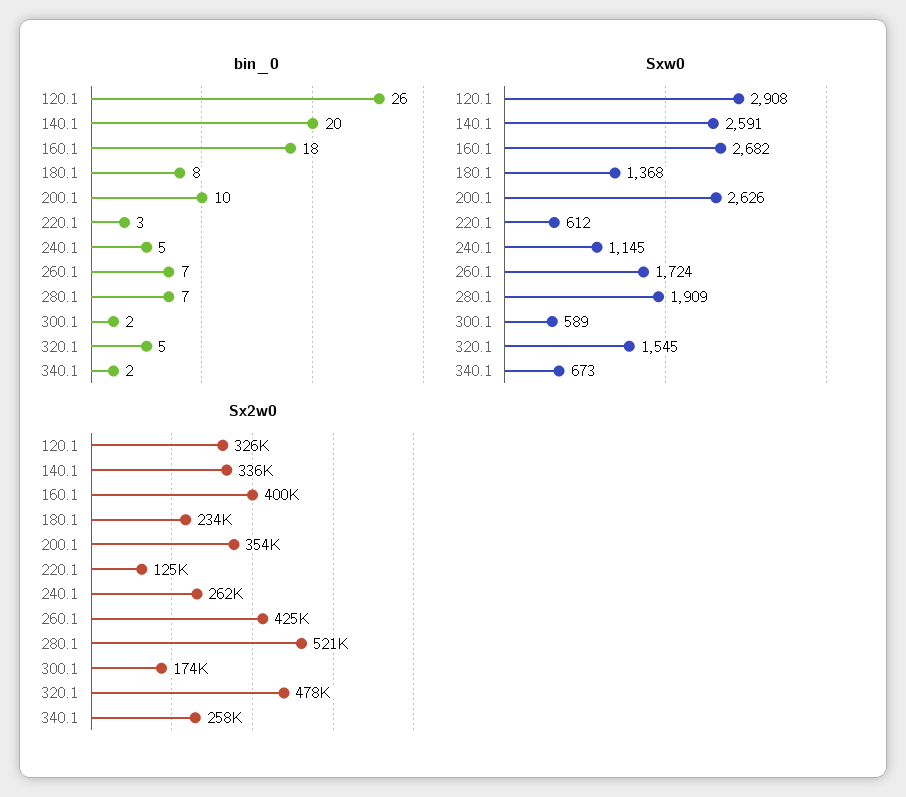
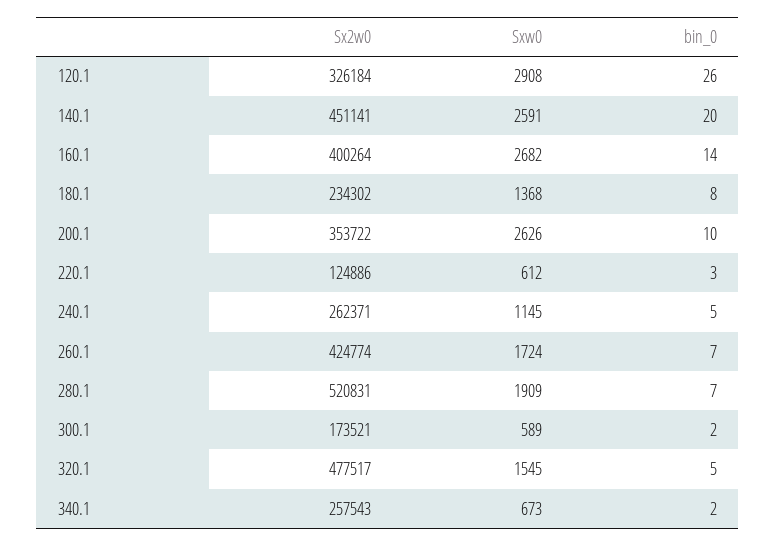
bin_0, 160.1: 18 -> 14
Sx2w0, 140.1: 336000 -> 451141

